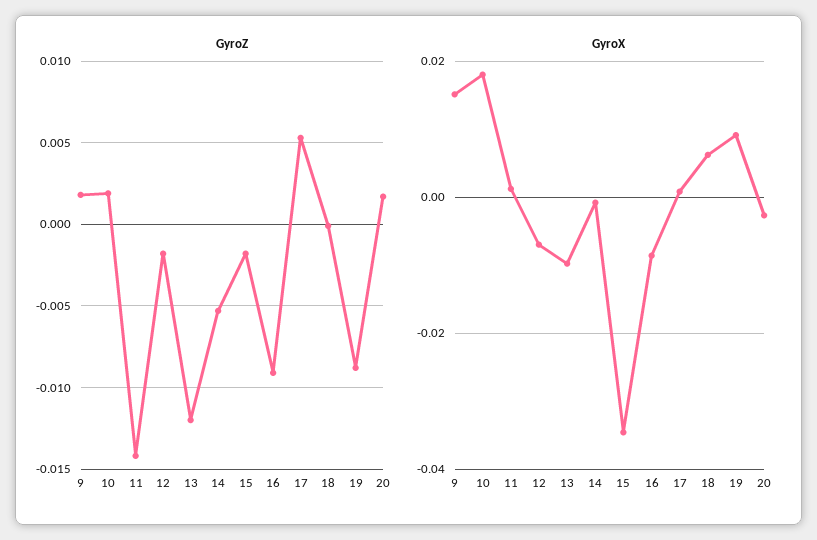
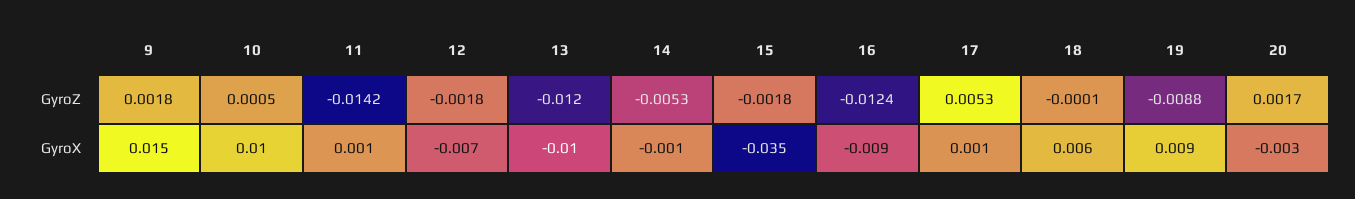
GyroZ, 10: 0.002 -> 0.0005
GyroZ, 16: -0.009 -> -0.0124
GyroX, 10: 0.018 -> 0.01

